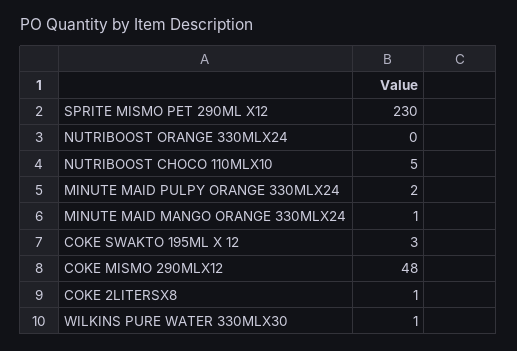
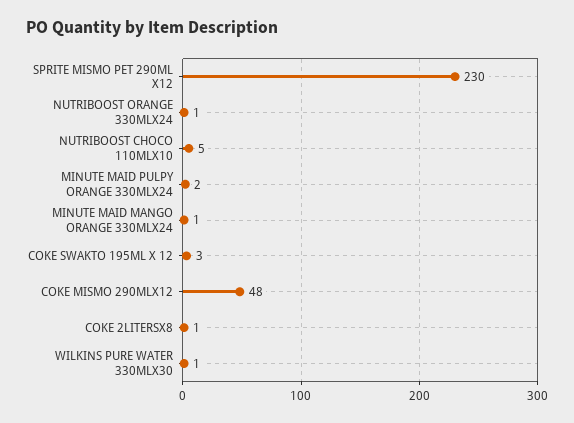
NUTRIBOOST ORANGE 330MLX24: 0 -> 1

